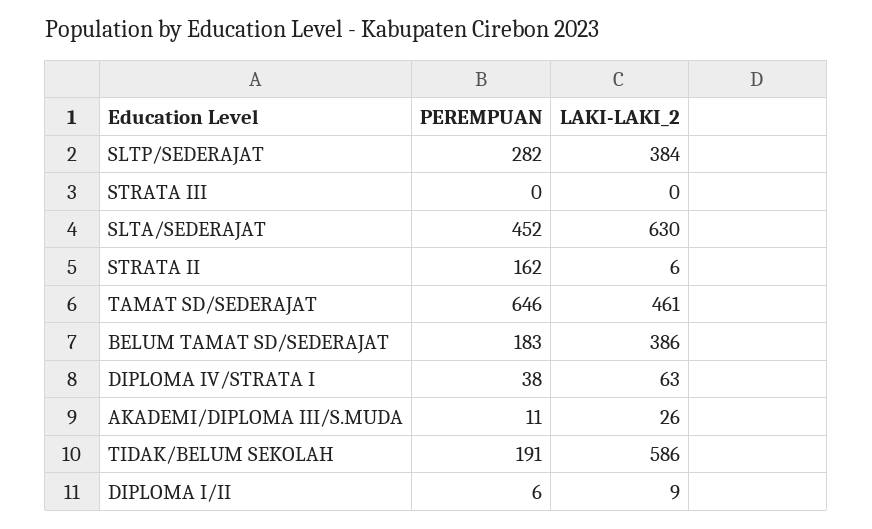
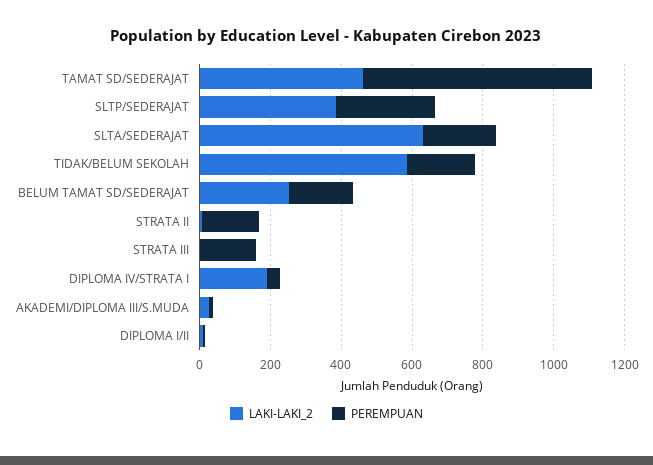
PEREMPUAN, STRATA III: 0 -> 150
PEREMPUAN, SLTA/SEDERAJAT: 452 -> 200
LAKI-LAKI_2, BELUM TAMAT SD/SEDERAJAT: 386 -> 250
LAKI-LAKI_2, DIPLOMA IV/STRATA I: 63 -> 200

